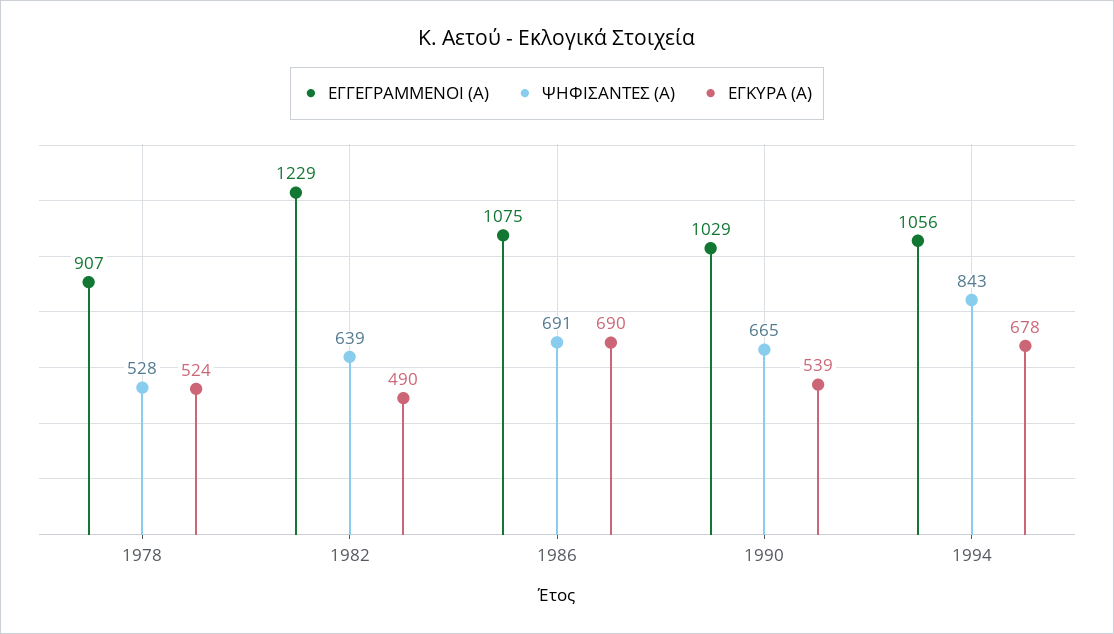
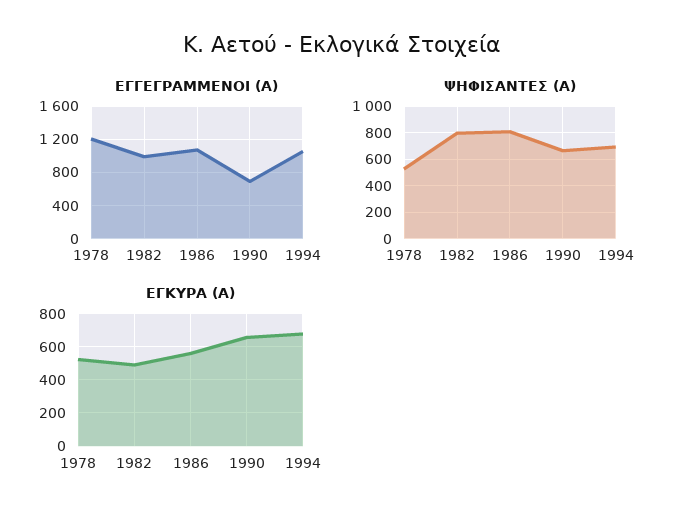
ΕΓΓΕΓΡΑΜΜΕΝΟΙ (Α), 1978: 907 -> 1200
ΕΓΓΕΓΡΑΜΜΕΝΟΙ (Α), 1982: 1229 -> 1000
ΨΗΦΙΣΑΝΤΕΣ (Α), 1982: 639 -> 800
ΨΗΦΙΣΑΝΤΕΣ (Α), 1986: 691 -> 800
ΕΓΚΥΡΑ (Α), 1986: 690 -> 550
ΕΓΓΕΓΡΑΜΜΕΝΟΙ (Α), 1990: 1029 -> 700
ΕΓΚΥΡΑ (Α), 1990: 539 -> 650
ΨΗΦΙΣΑΝΤΕΣ (Α), 1994: 843 -> 700

